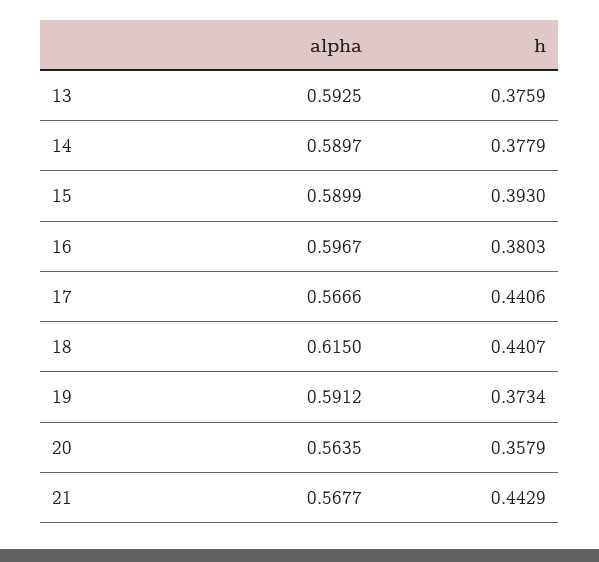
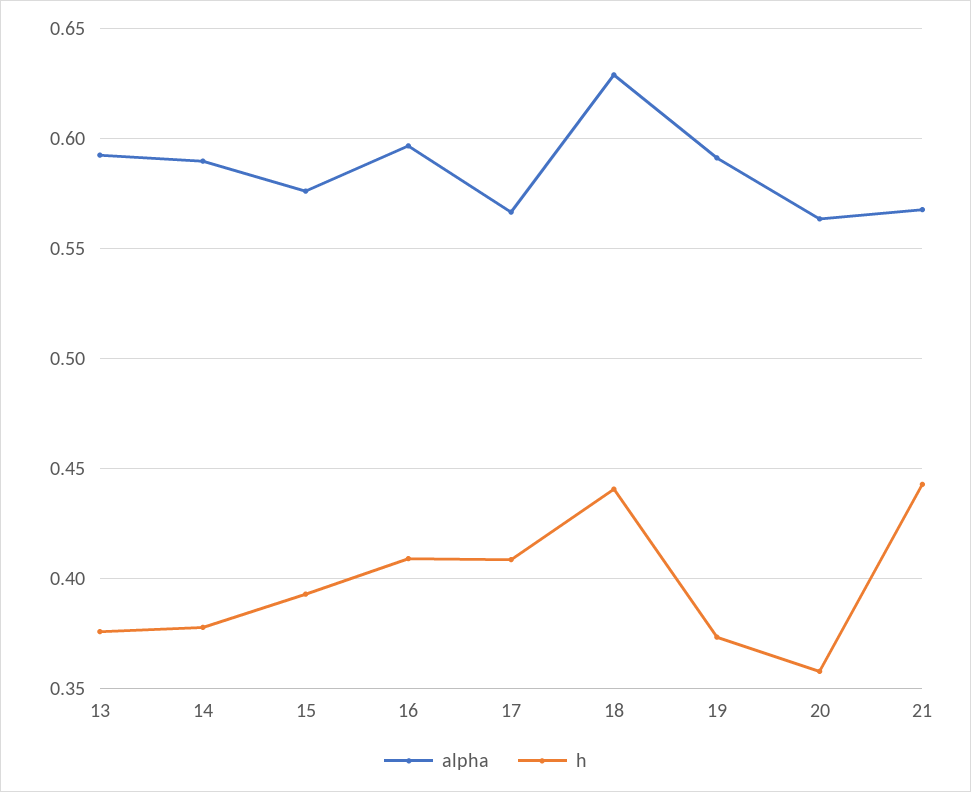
alpha, 15: 0.5899 -> 0.575
h, 16: 0.3803 -> 0.41
h, 17: 0.4406 -> 0.41
alpha, 18: 0.615 -> 0.63

